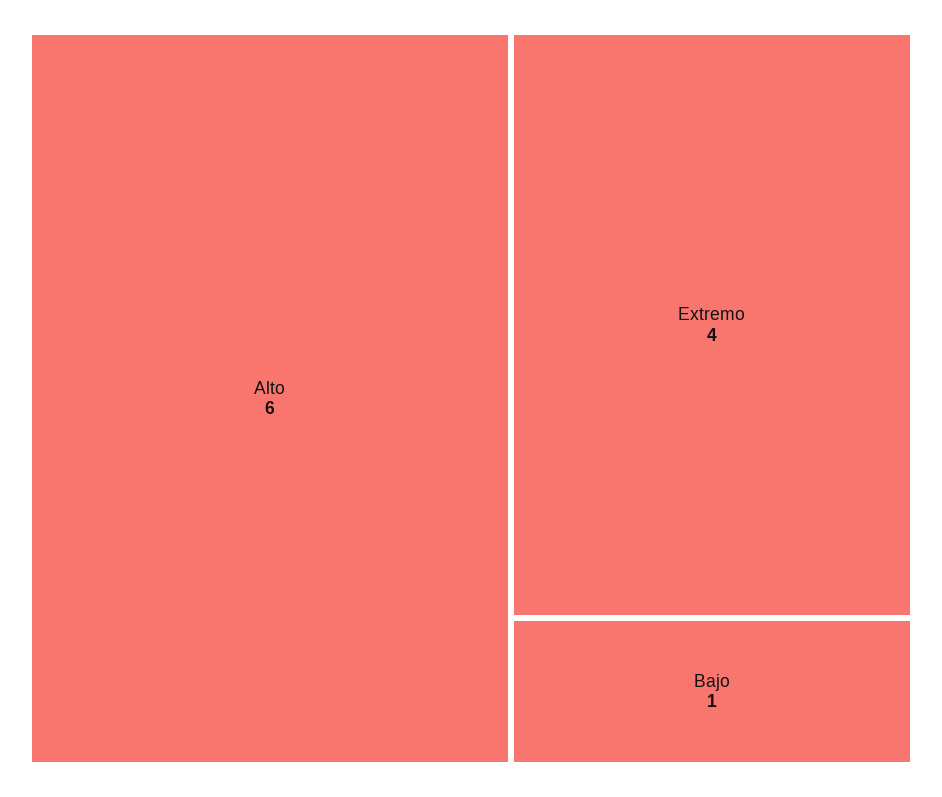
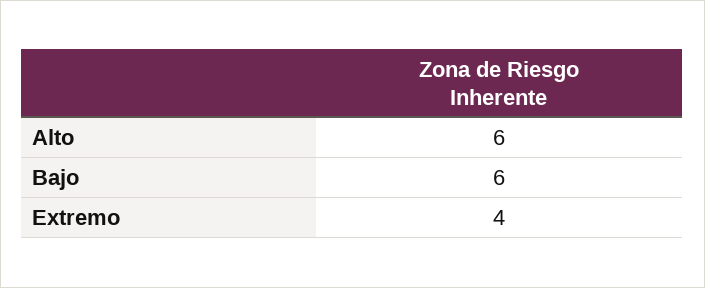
Bajo: 1 -> 6

